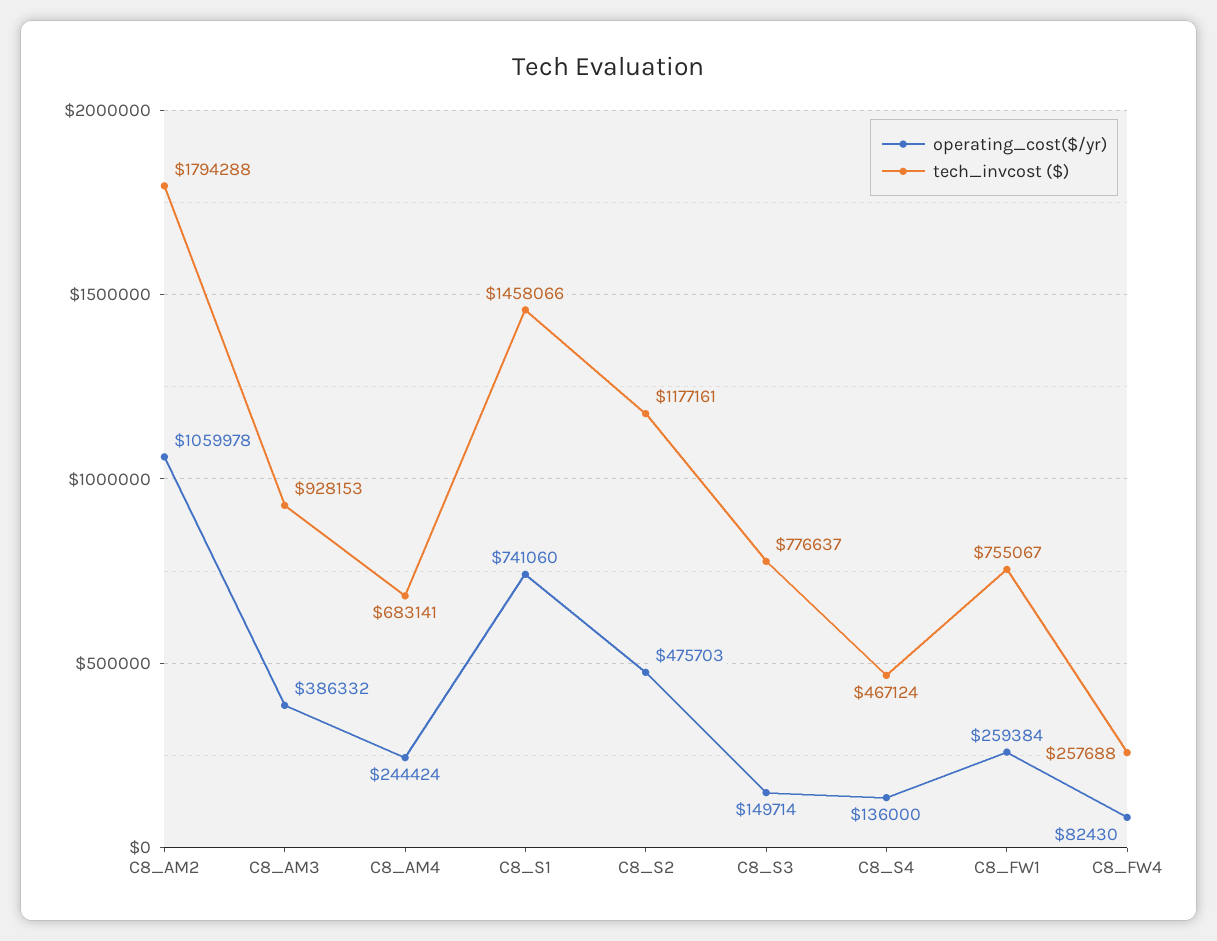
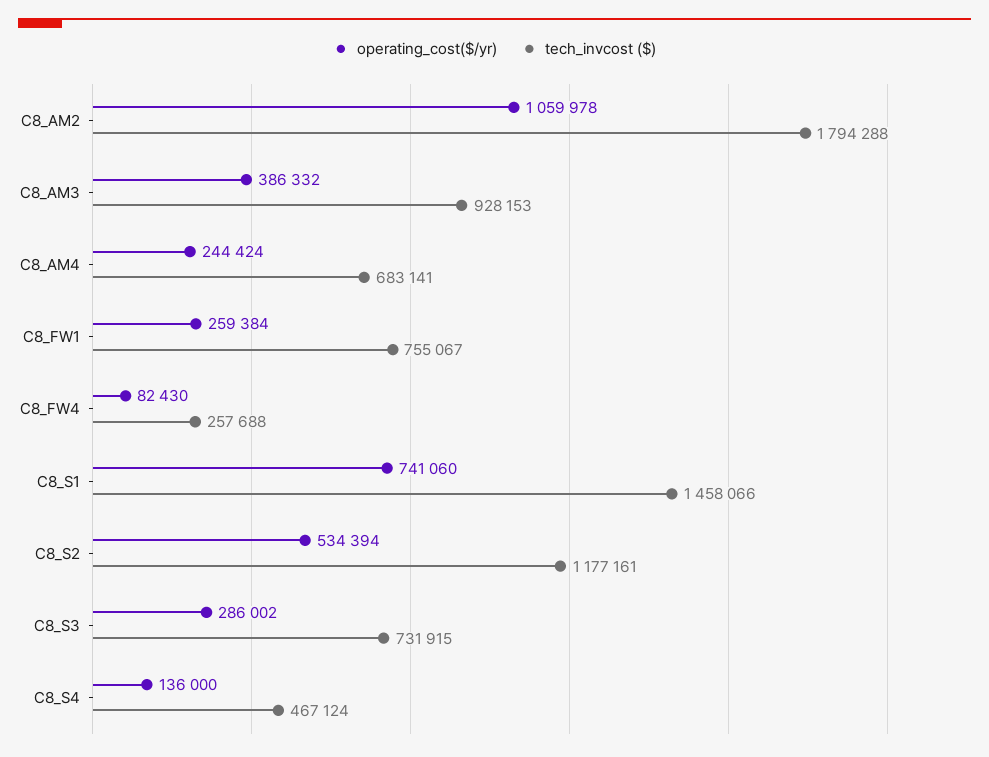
operating_cost($/yr), C8_S2: 475703 -> 534394
operating_cost($/yr), C8_S3: 149714 -> 286002
tech_invcost ($), C8_S3: 776637 -> 731915

